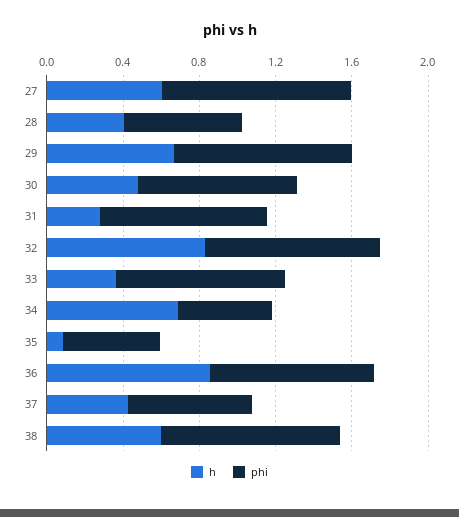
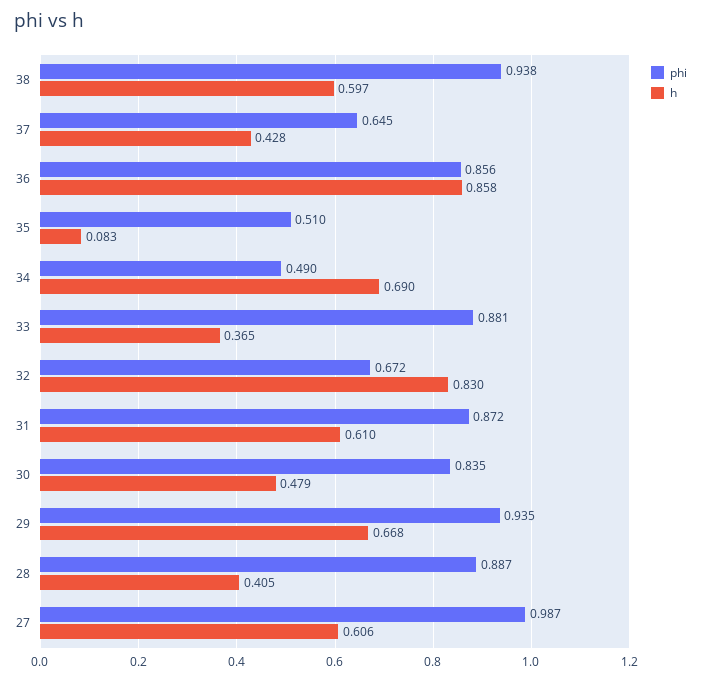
phi, 28: 0.6 -> 0.887
h, 31: 0.3 -> 0.61
phi, 32: 0.9 -> 0.672

